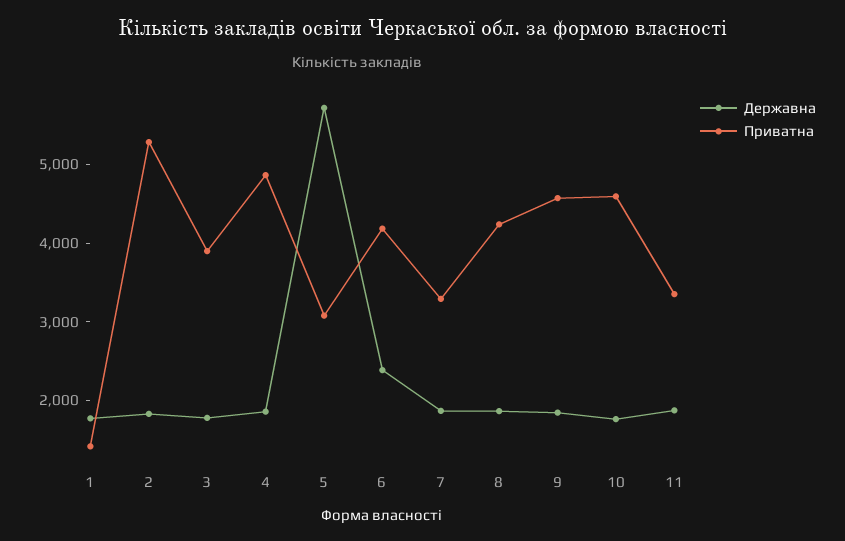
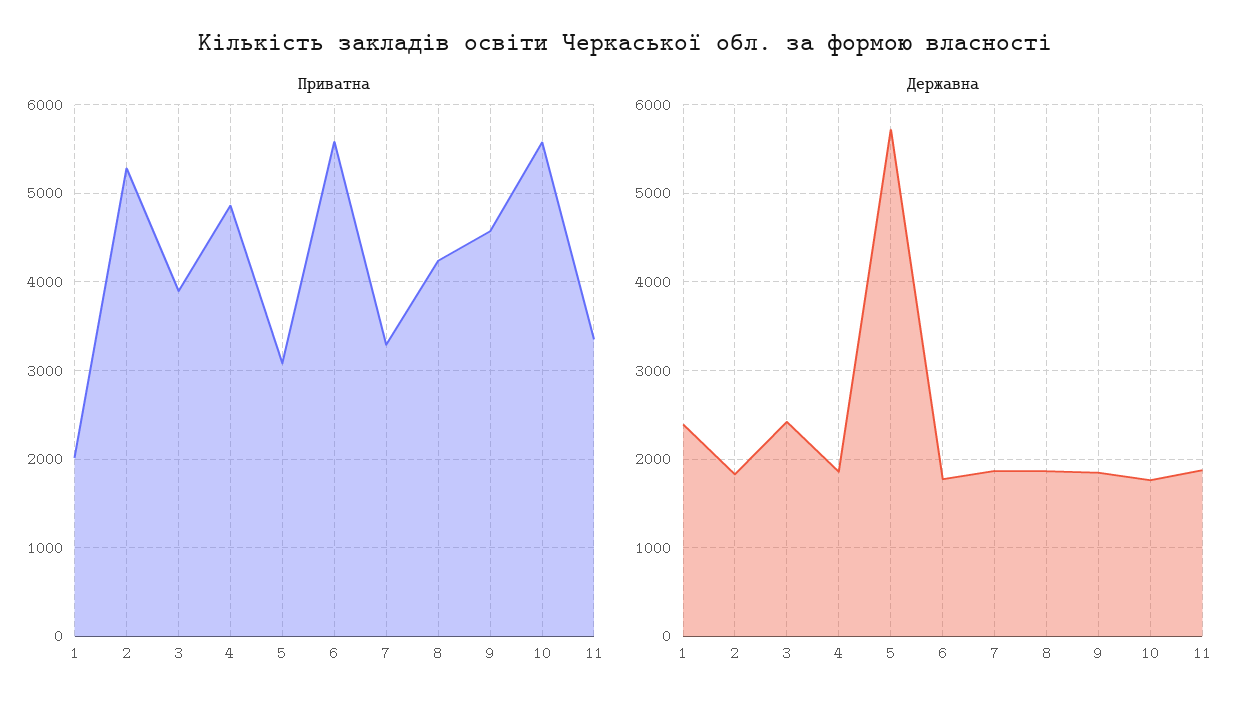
Державна, 1: 1800 -> 2400
Приватна, 1: 1400 -> 2000
Державна, 3: 1800 -> 2400
Державна, 6: 2400 -> 1800
Приватна, 6: 4200 -> 5600
Приватна, 10: 4600 -> 5600

